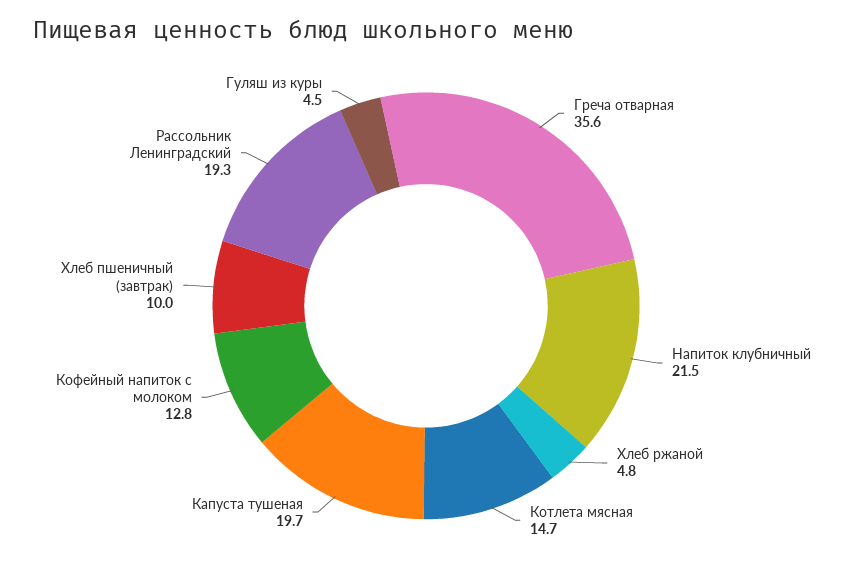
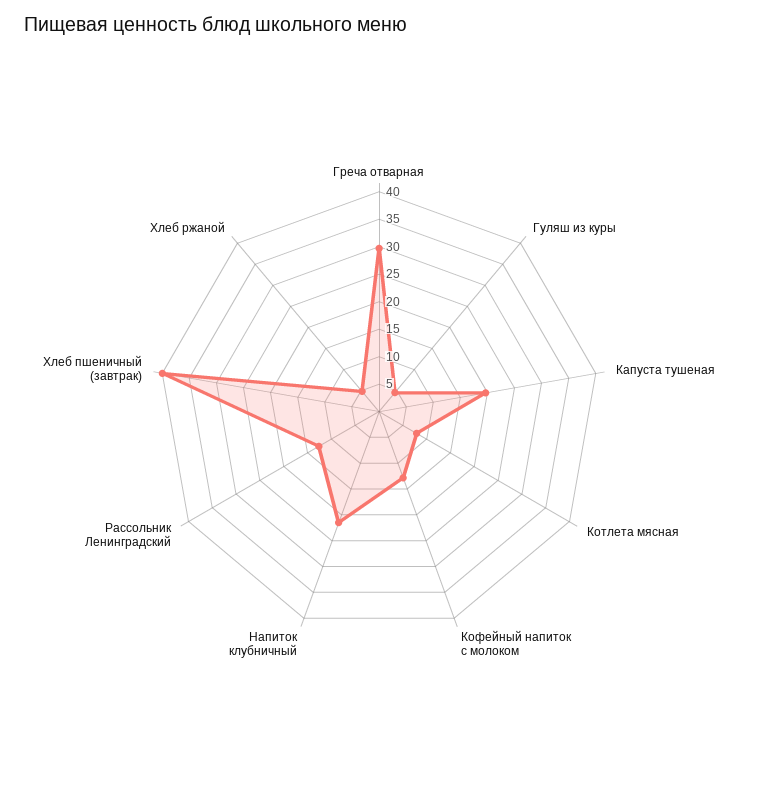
Греча отварная: 35.6 -> 30
Котлета мясная: 14.7 -> 7.5
Хлеб пшеничный (завтрак): 10 -> 40
Рассольник Ленинградский: 19.3 -> 12.5

